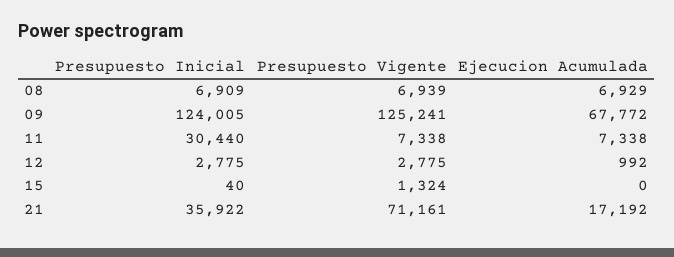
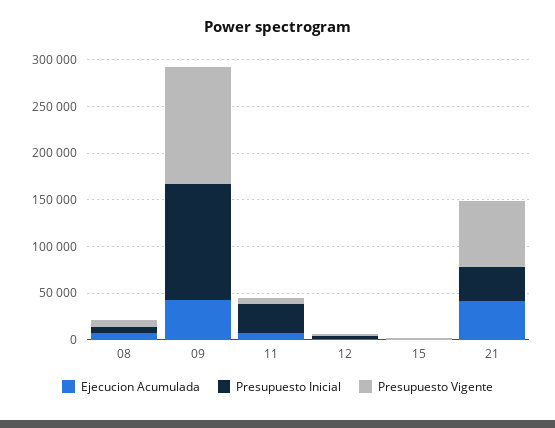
Ejecucion Acumulada, 09: 67772 -> 40000
Ejecucion Acumulada, 21: 17192 -> 40000

